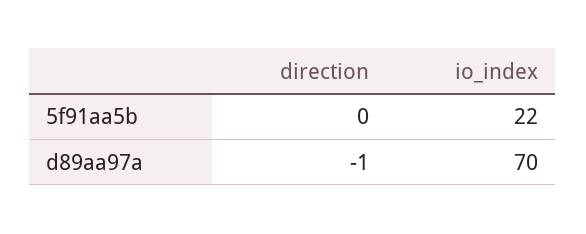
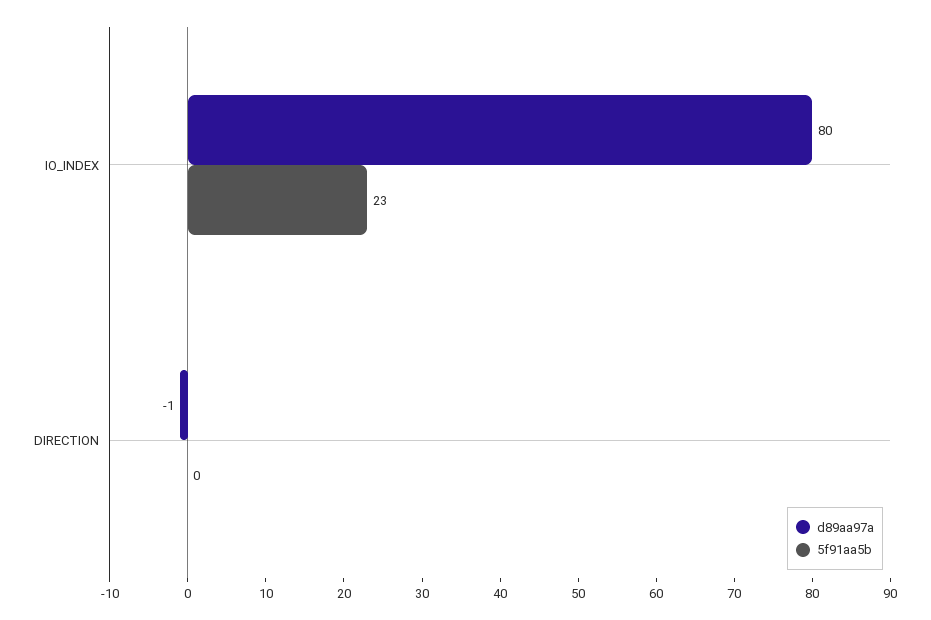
5f91aa5b, io_index: 22 -> 23
d89aa97a, io_index: 70 -> 80

